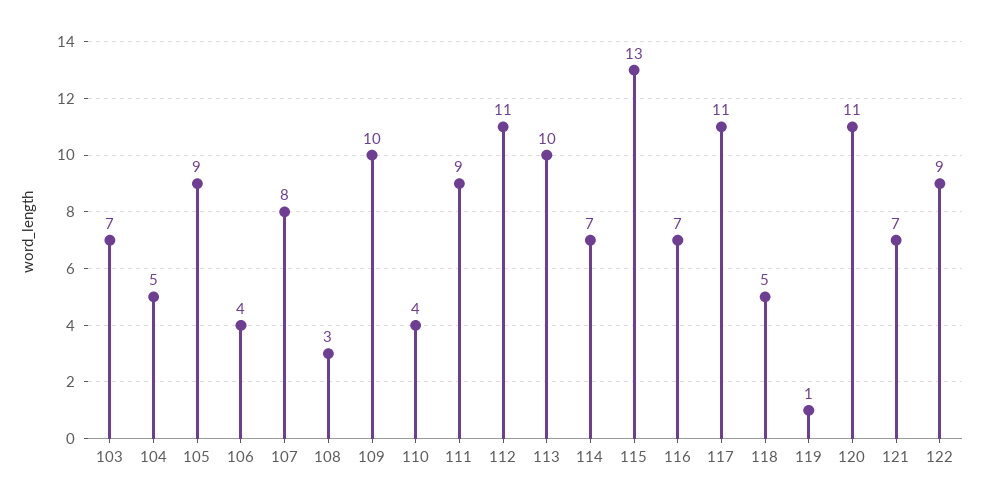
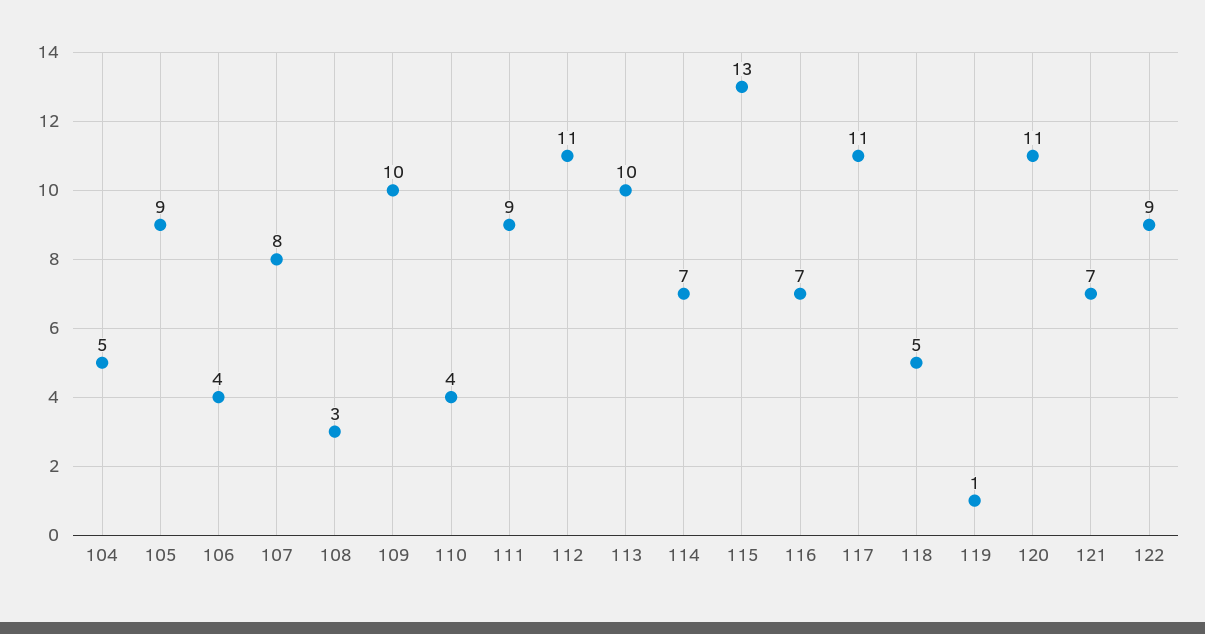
103: 7 -> none

